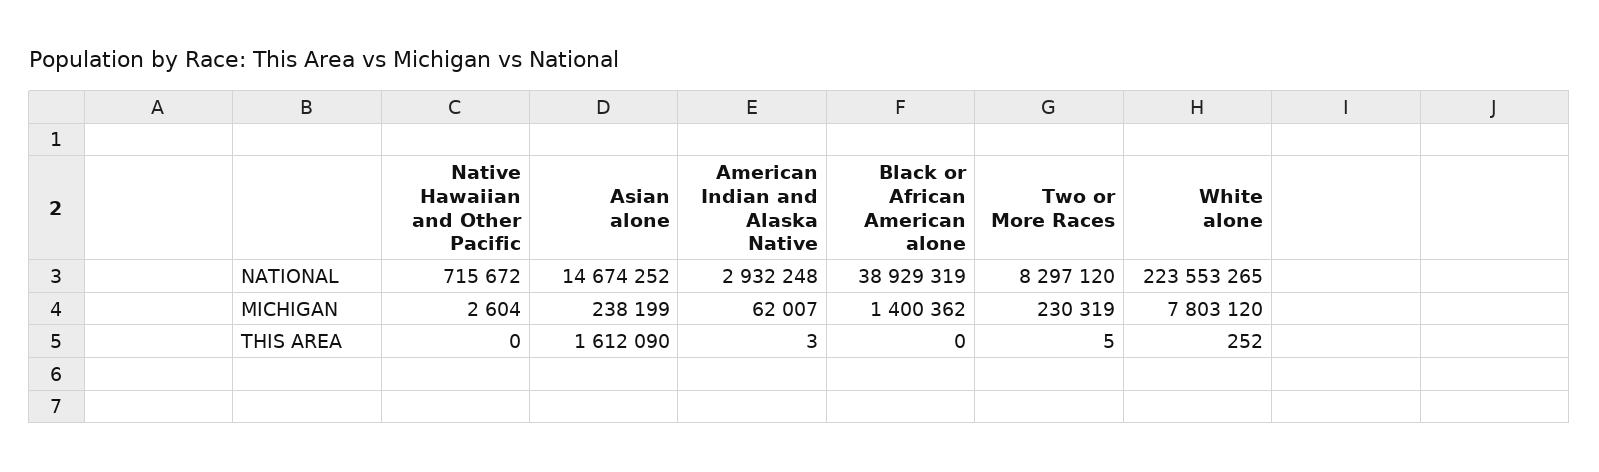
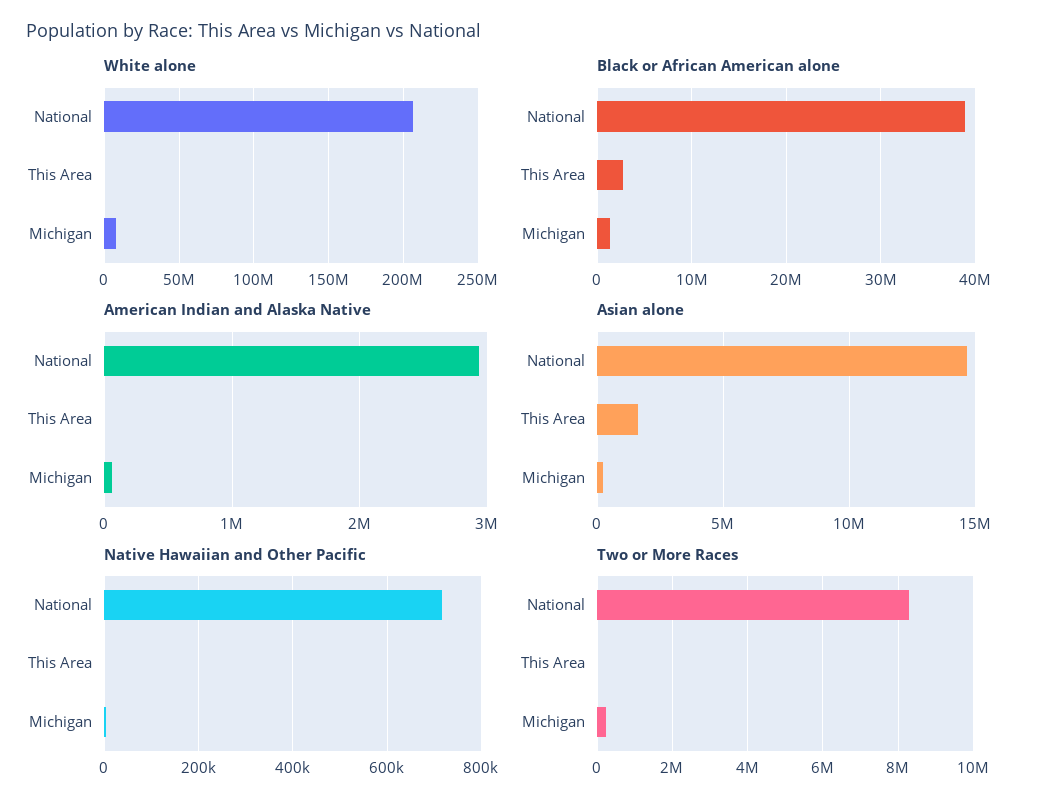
White alone, NATIONAL: 223553265 -> 205000000
Black or African American alone, THIS AREA: 0 -> 3000000

